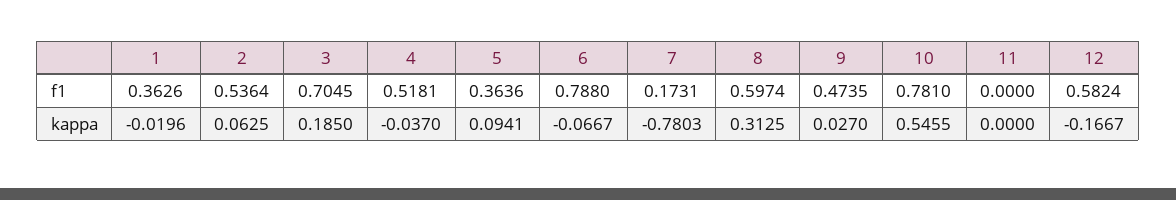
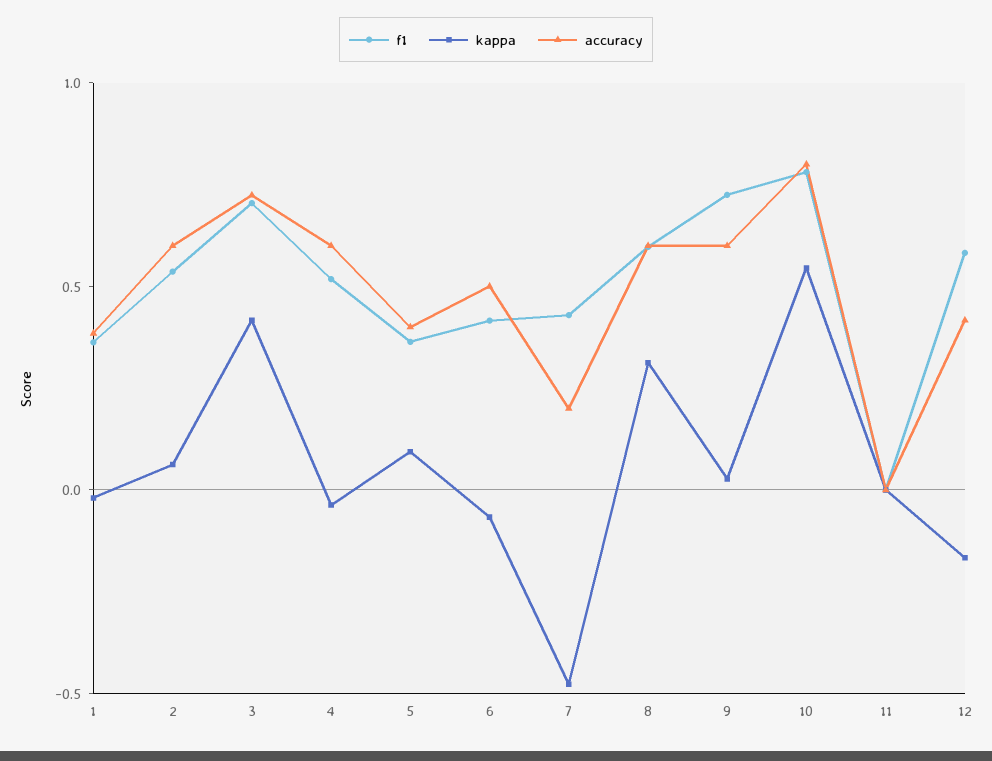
f1, 6: 0.788 -> 0.4
f1, 7: 0.1731 -> 0.4
f1, 9: 0.4735 -> 0.7
kappa, 3: 0.185 -> 0.4
kappa, 7: -0.7803 -> -0.5
accuracy, 1: none -> 0.4
accuracy, 2: none -> 0.6
accuracy, 3: none -> 0.7
accuracy, 4: none -> 0.6
accuracy, 5: none -> 0.4
accuracy, 6: none -> 0.5
accuracy, 7: none -> 0.2
accuracy, 8: none -> 0.6
accuracy, 9: none -> 0.6
accuracy, 10: none -> 0.8
accuracy, 11: none -> 0
accuracy, 12: none -> 0.4

